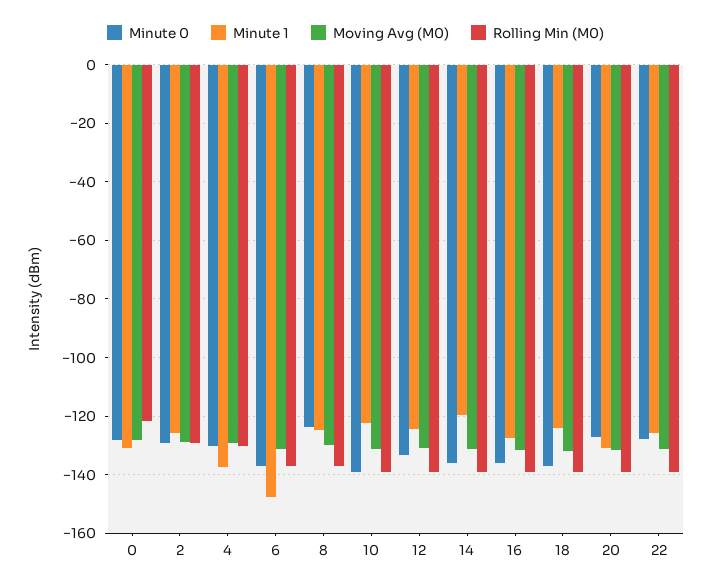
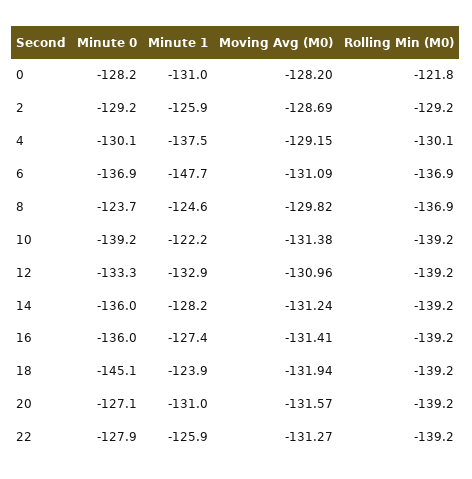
Minute 1, 12: -125 -> -132.9
Minute 1, 14: -120 -> -128.2
Minute 0, 18: -137.5 -> -145.1

